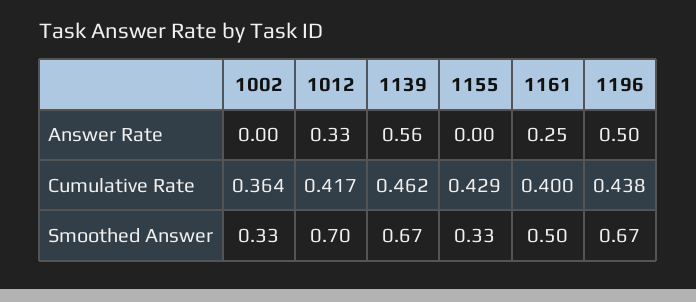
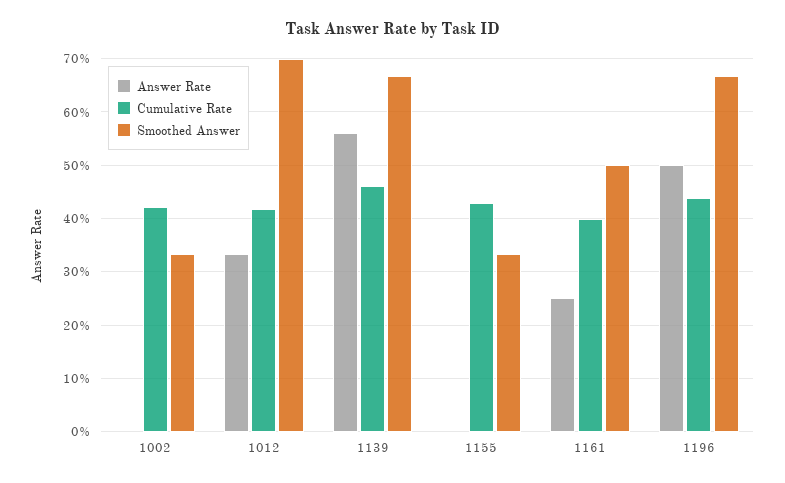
Cumulative Rate, 1002: 0.364 -> 0.42

